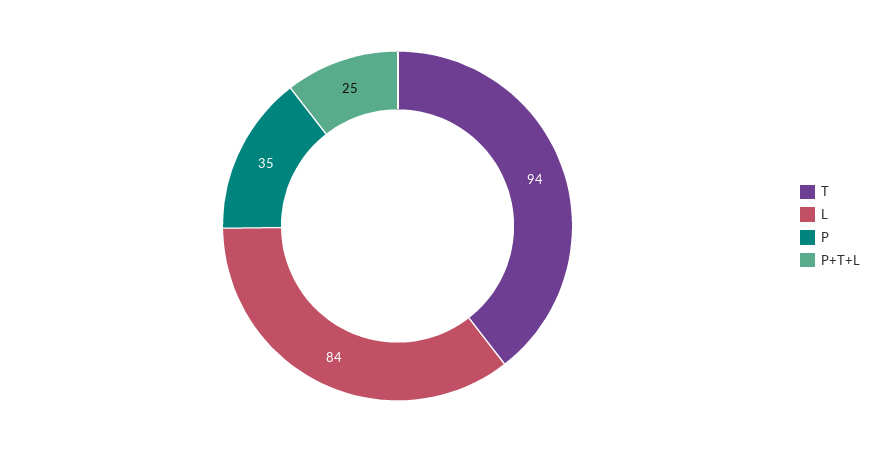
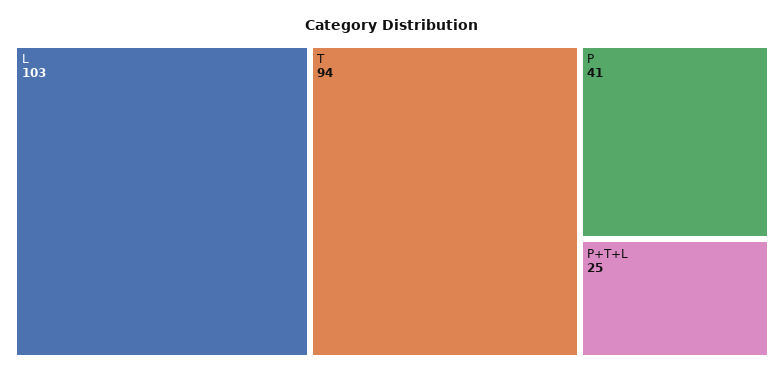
L: 84 -> 103
P: 35 -> 41

